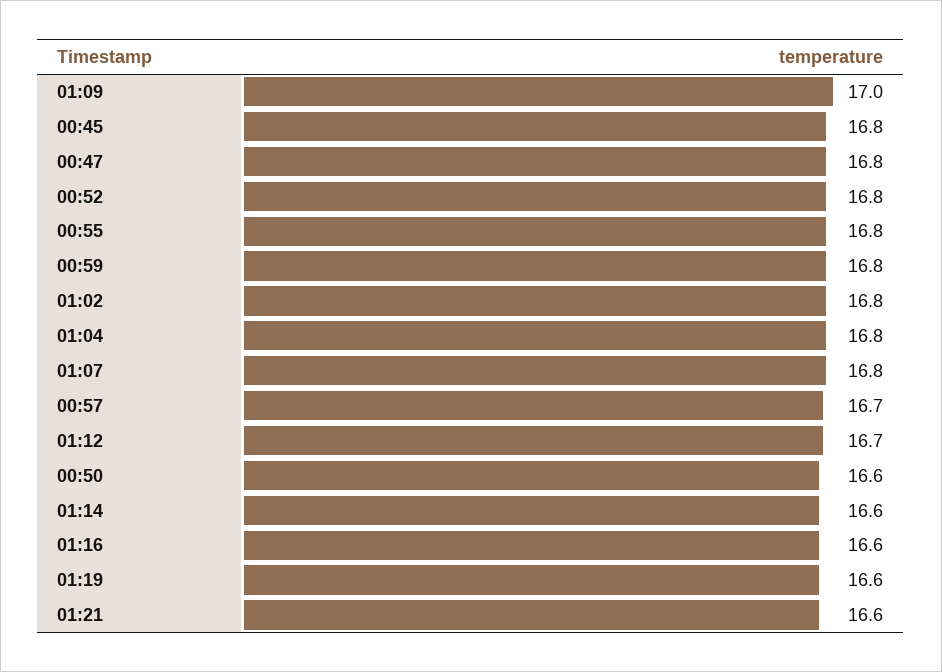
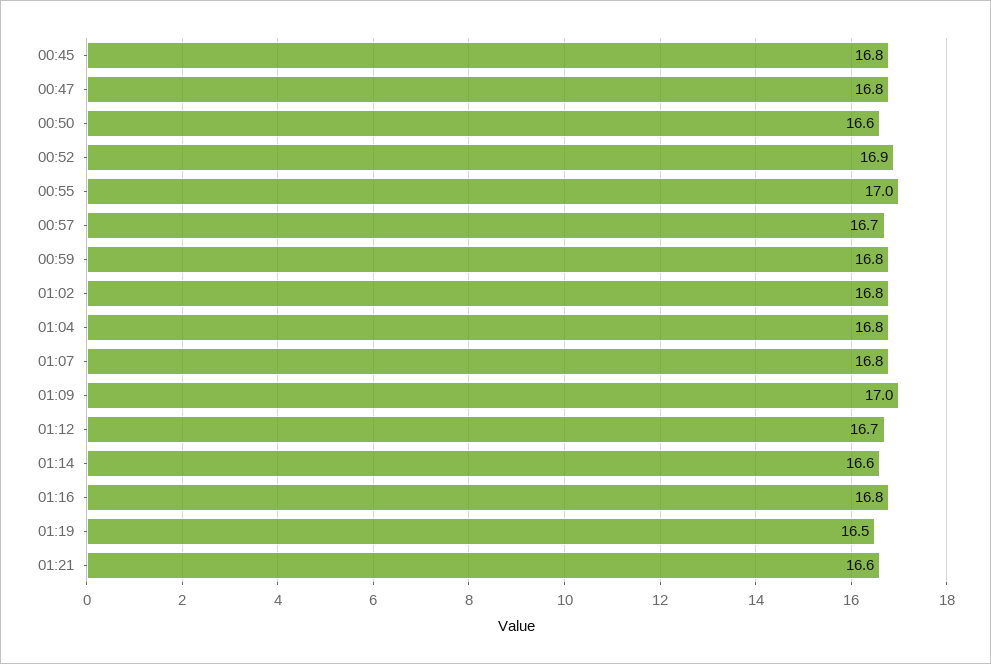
00:52: 16.8 -> 16.9
00:55: 16.8 -> 17
01:16: 16.6 -> 16.8
01:19: 16.6 -> 16.5

